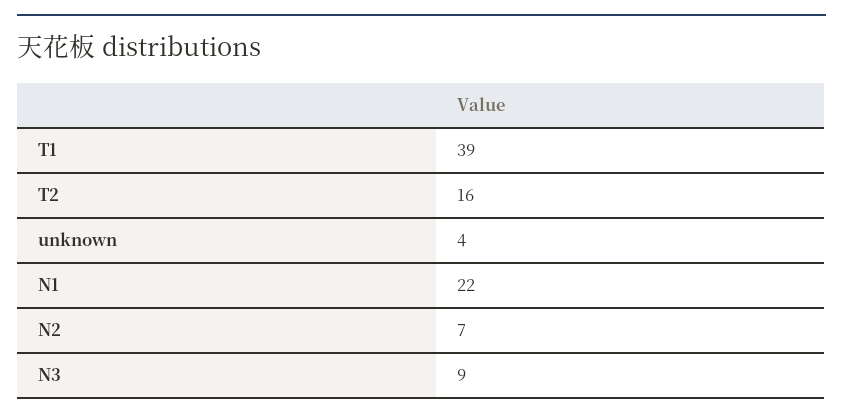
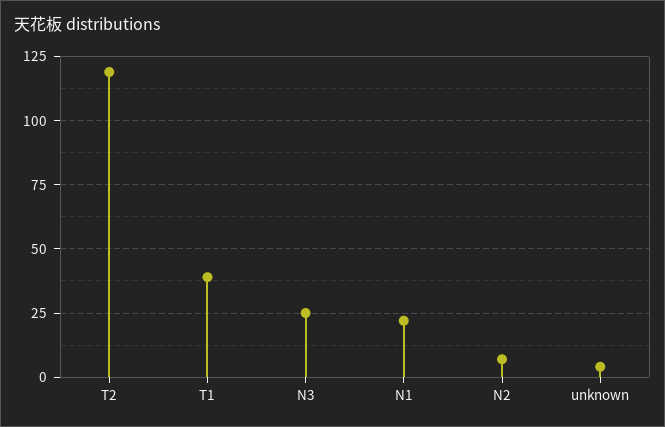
T2: 16 -> 120
N3: 9 -> 25

